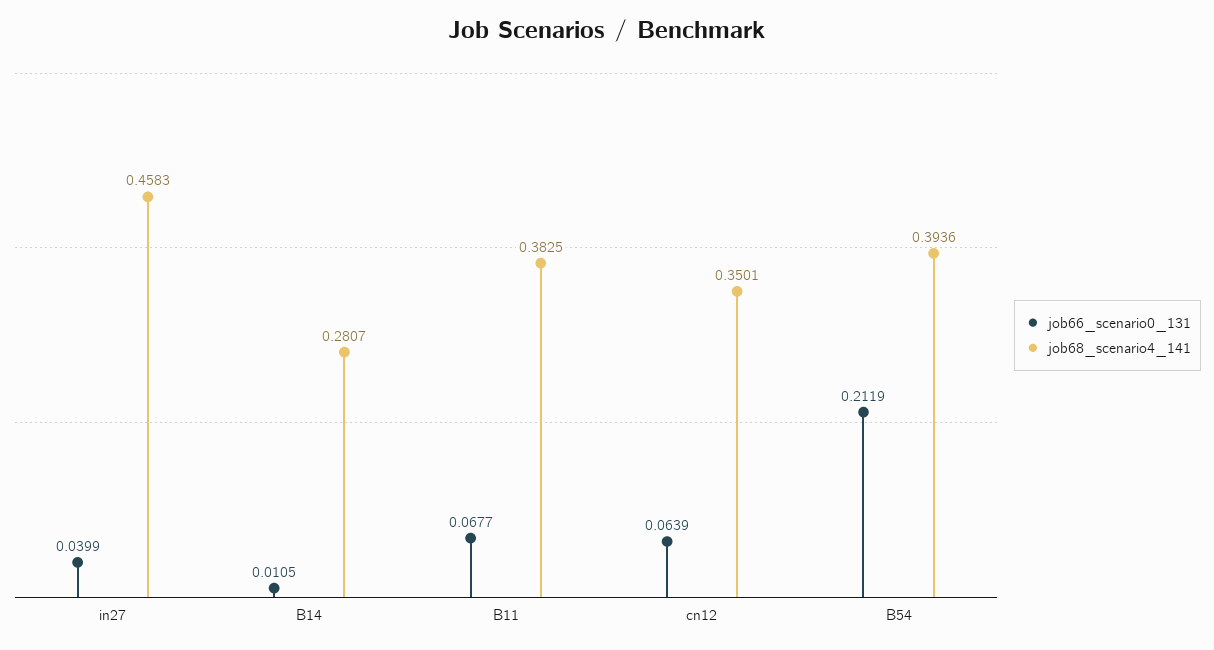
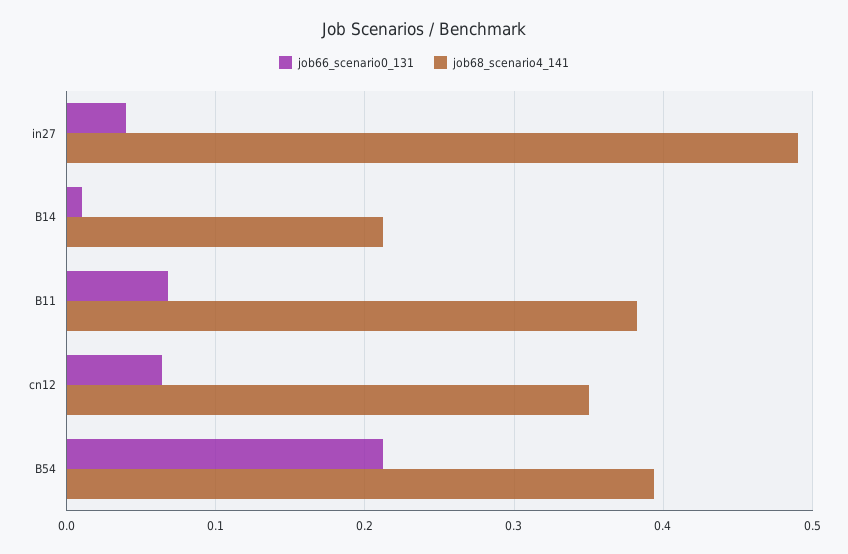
job68_scenario4_141, in27: 0.4583 -> 0.49
job68_scenario4_141, B14: 0.2807 -> 0.21

